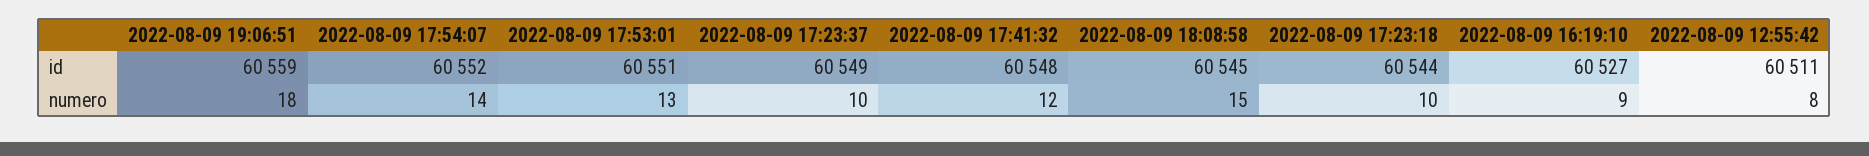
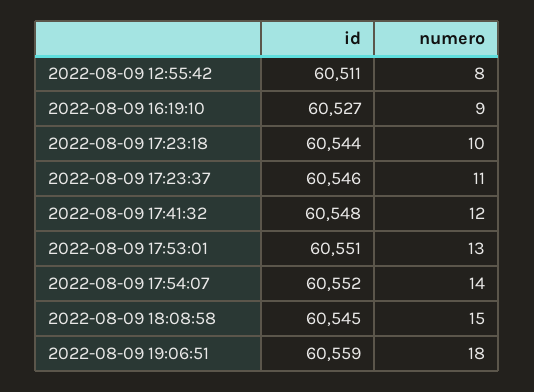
2022-08-09 17:23:37, id: 60549 -> 60546
2022-08-09 17:23:37, numero: 10 -> 11

